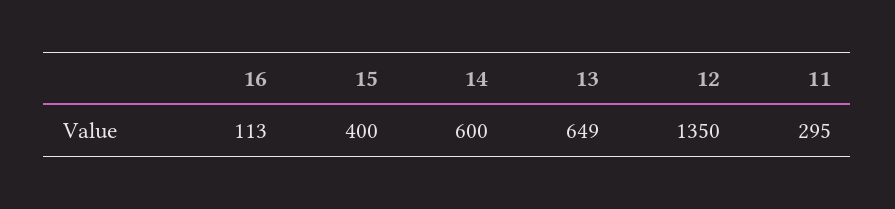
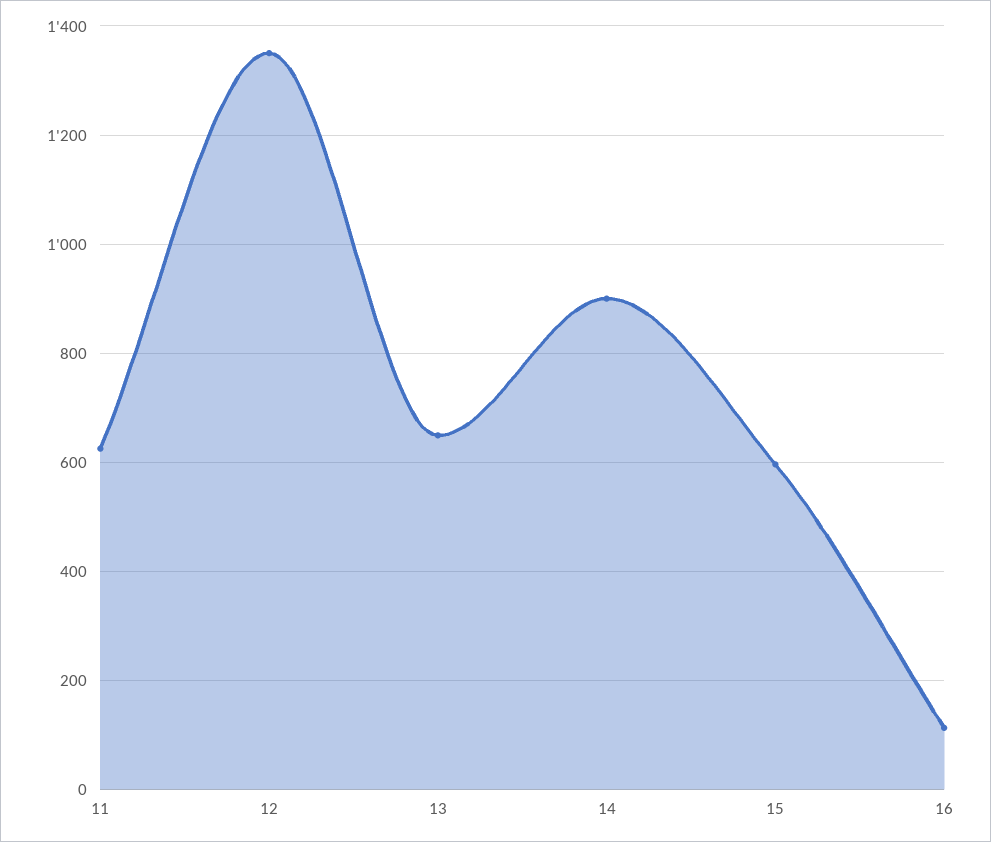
15: 400 -> 600
14: 600 -> 900
11: 295 -> 620

